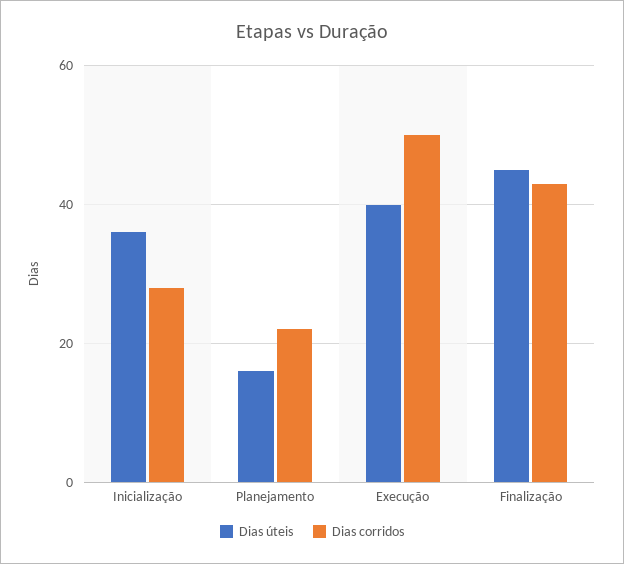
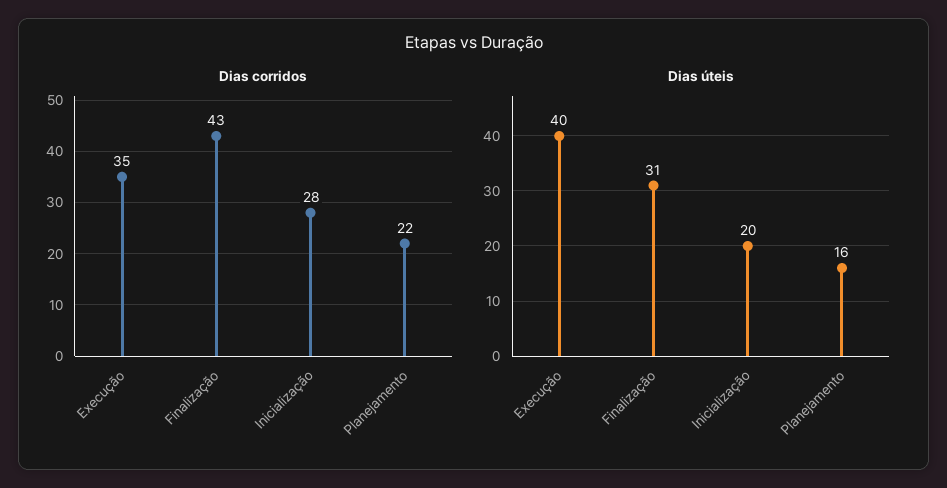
Dias úteis, Inicialização: 35 -> 20
Dias corridos, Execução: 50 -> 35
Dias úteis, Finalização: 45 -> 31

